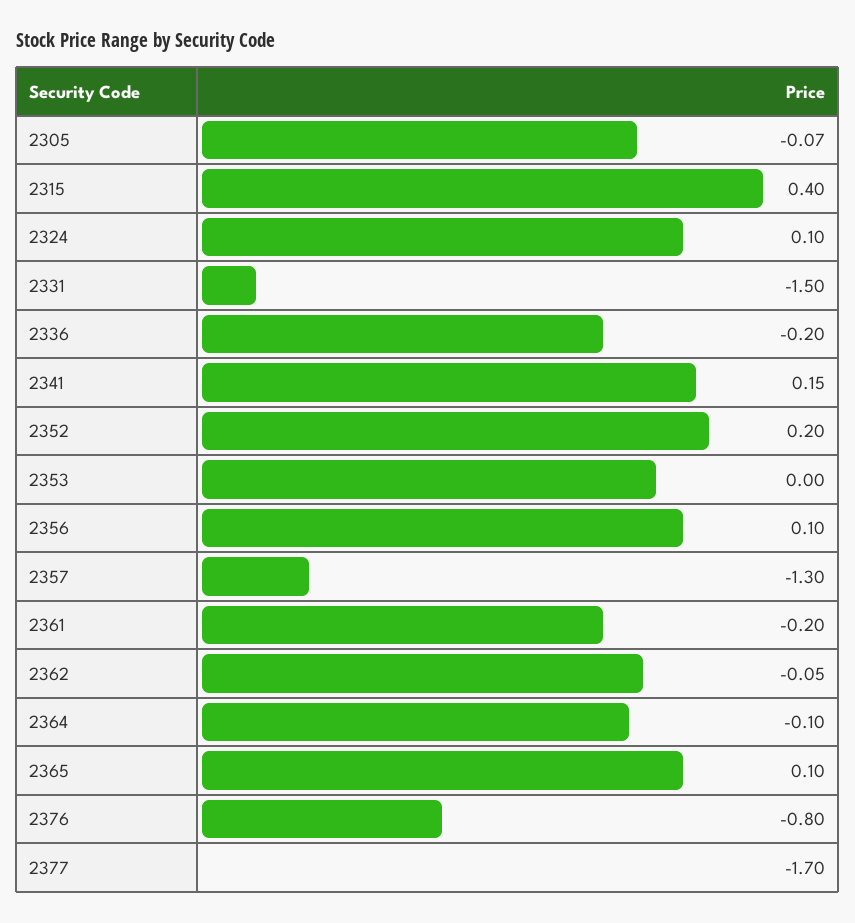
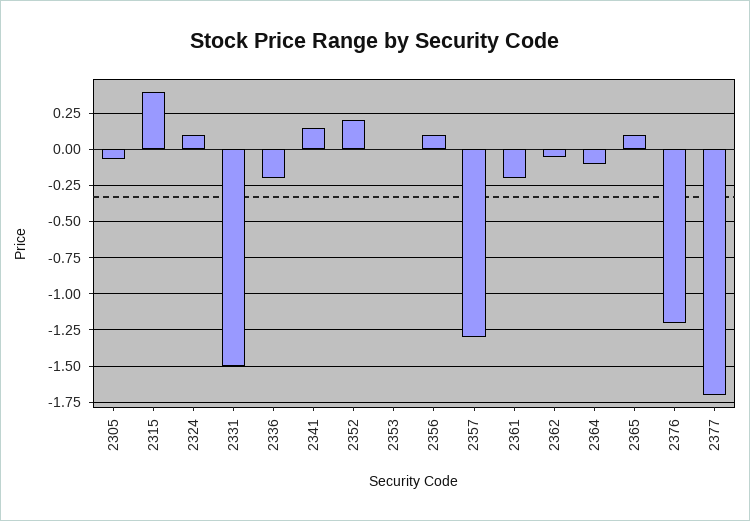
2376: -0.8 -> -1.2

